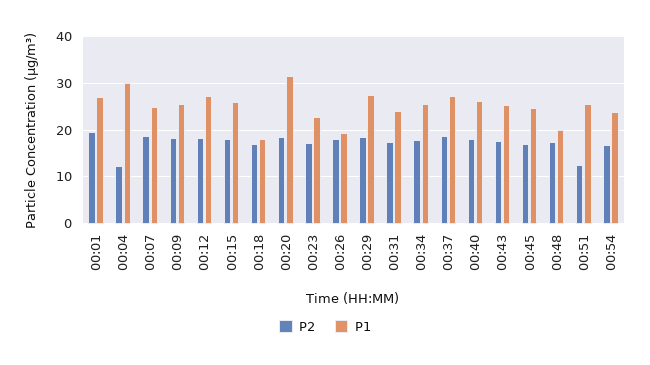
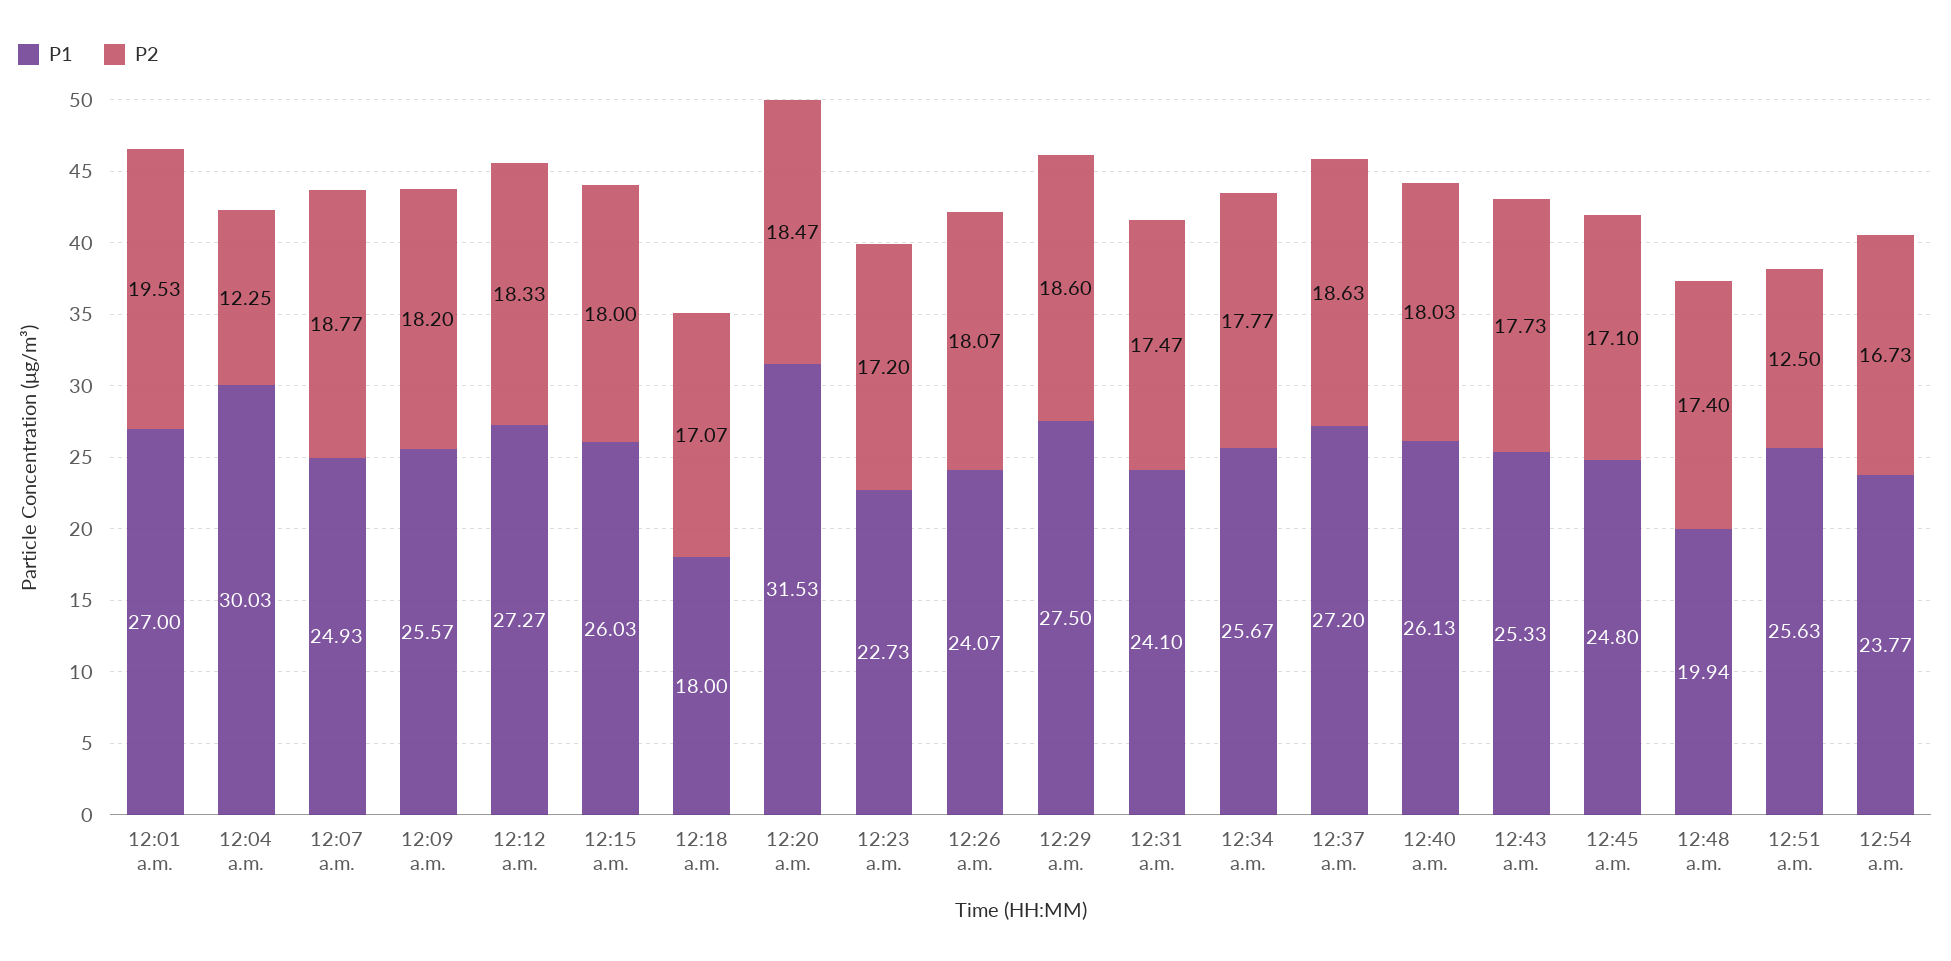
P1, 00:26: 20 -> 24.07

